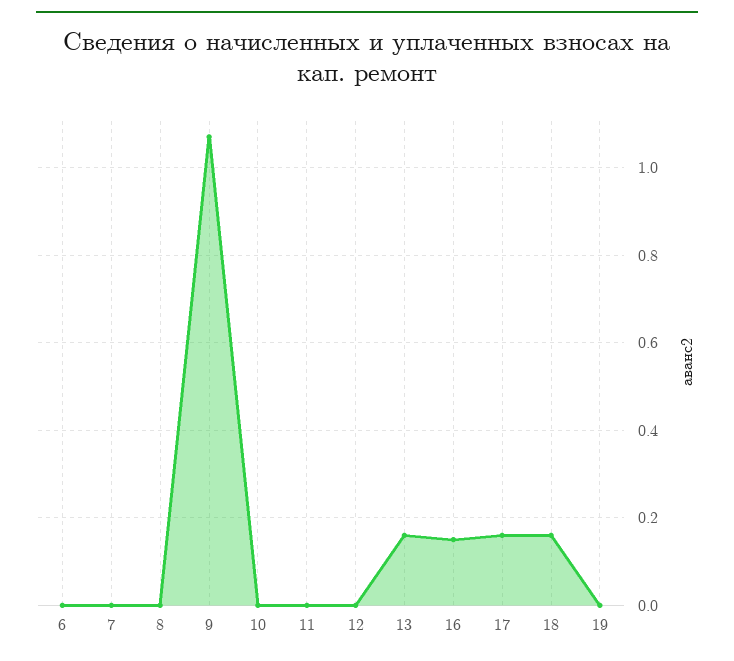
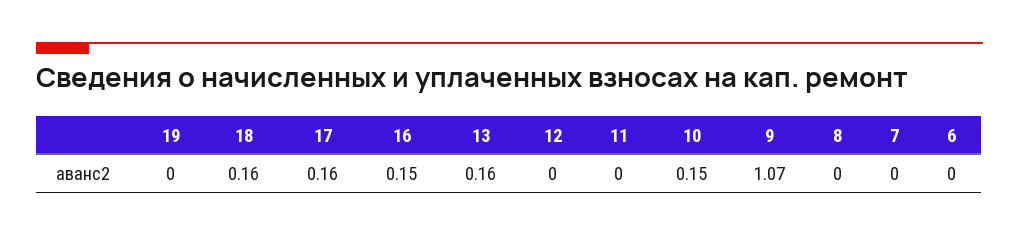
10: 0 -> 0.15

